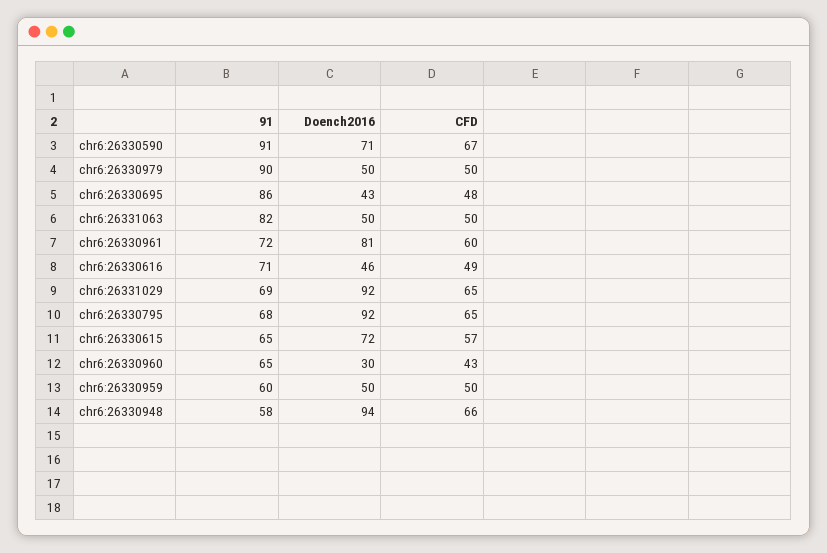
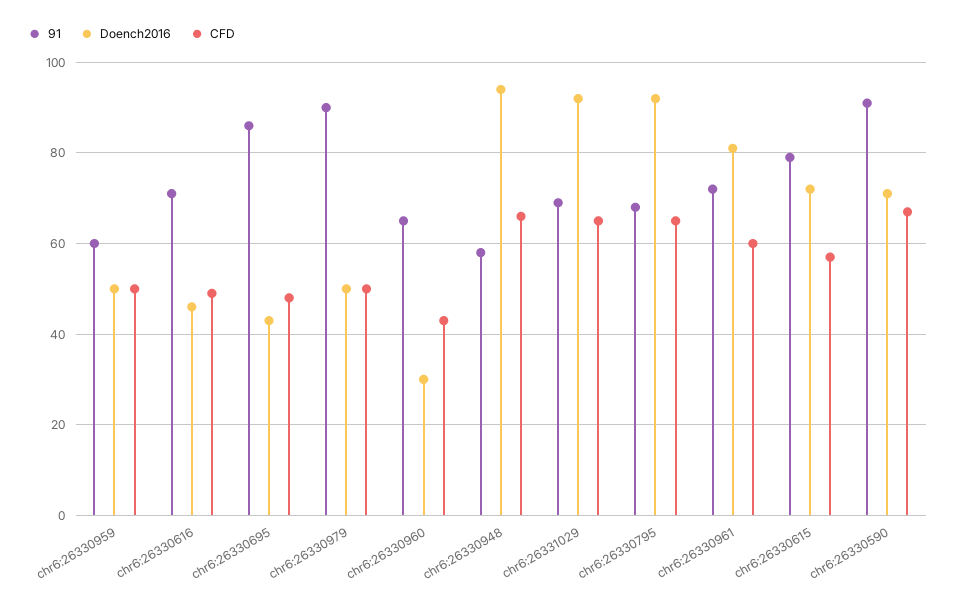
91, chr6:26331063: 82 -> none
Doench2016, chr6:26331063: 50 -> none
CFD, chr6:26331063: 50 -> none
91, chr6:26330615: 65 -> 80

